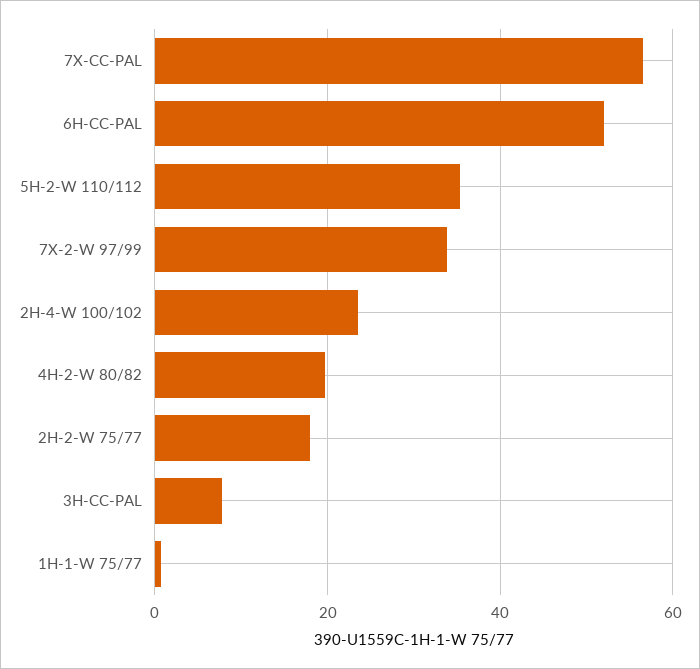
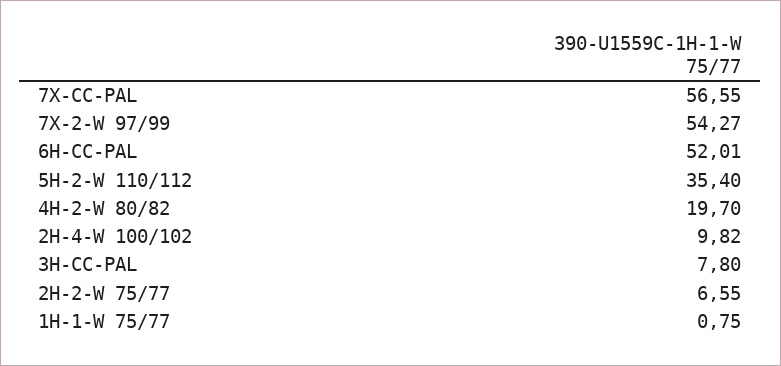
7X-2-W 97/99: 34 -> 54.27
2H-4-W 100/102: 24 -> 9.82
2H-2-W 75/77: 18 -> 6.55

